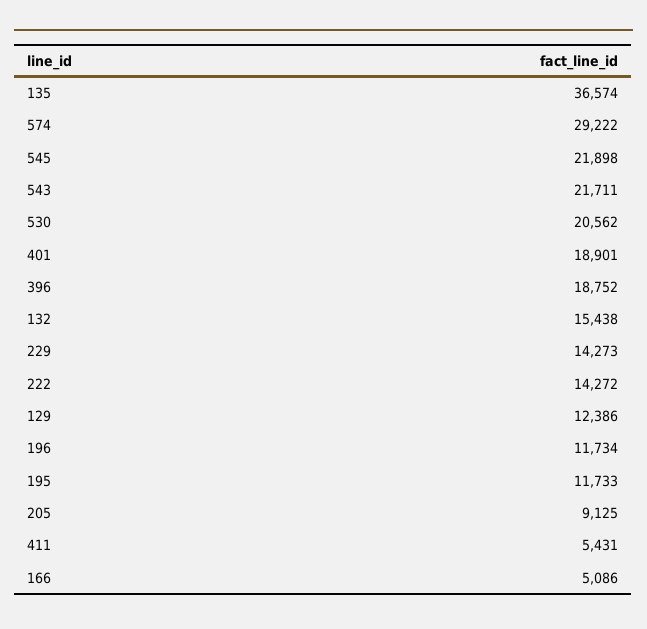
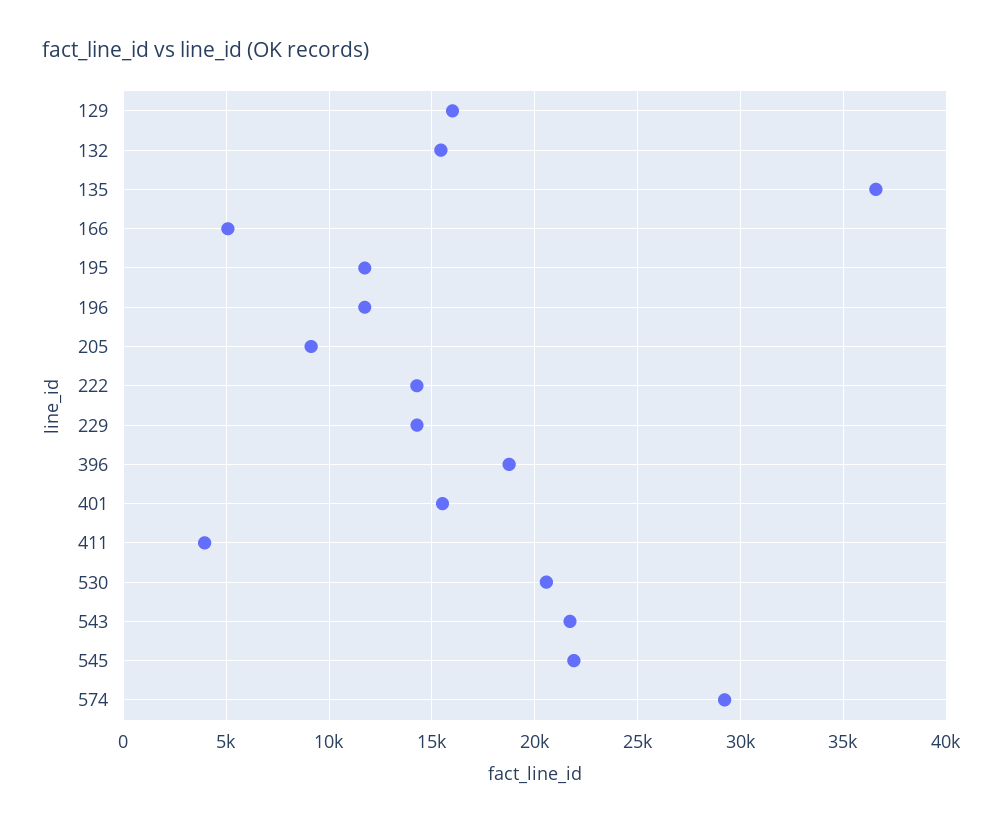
401: 18901 -> 15500
129: 12386 -> 16000
411: 5431 -> 4000

